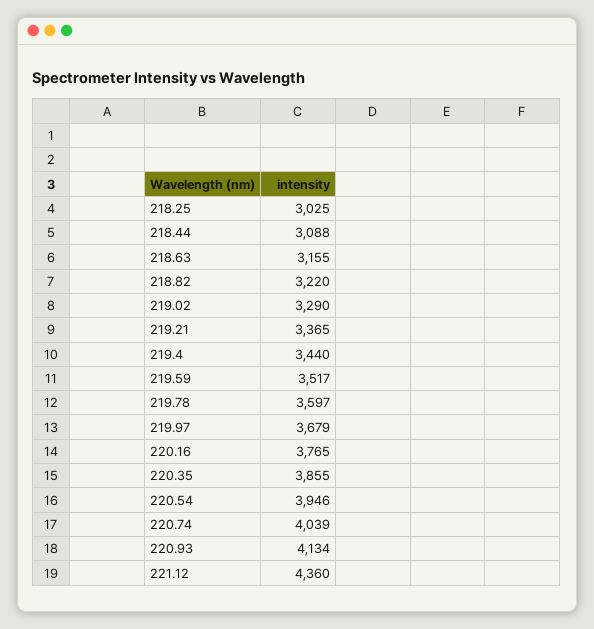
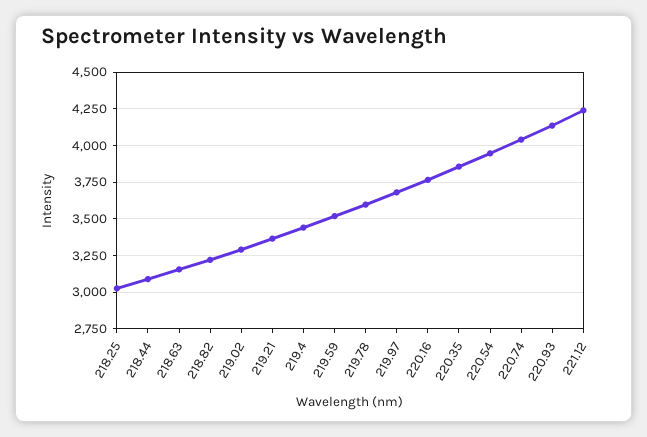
221.12: 4360 -> 4250

